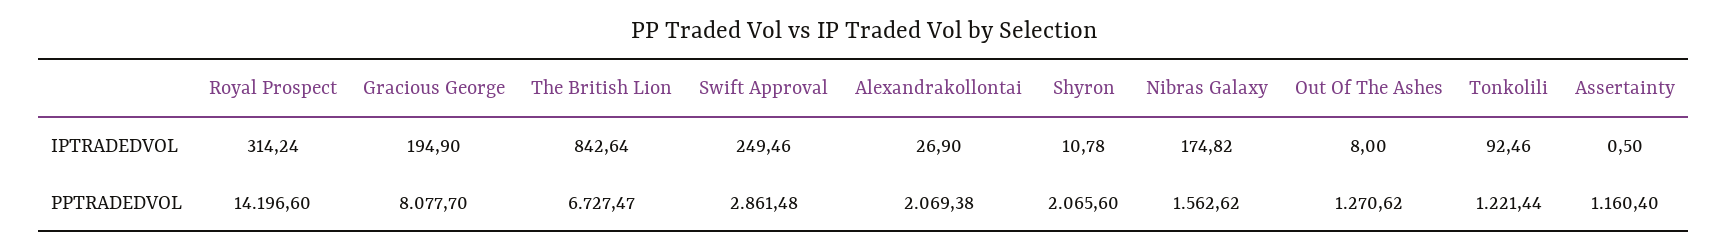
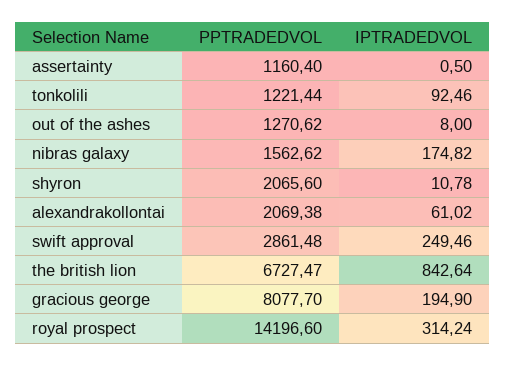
Alexandrakollontai, IPTRADEDVOL: 26.9 -> 61.02

